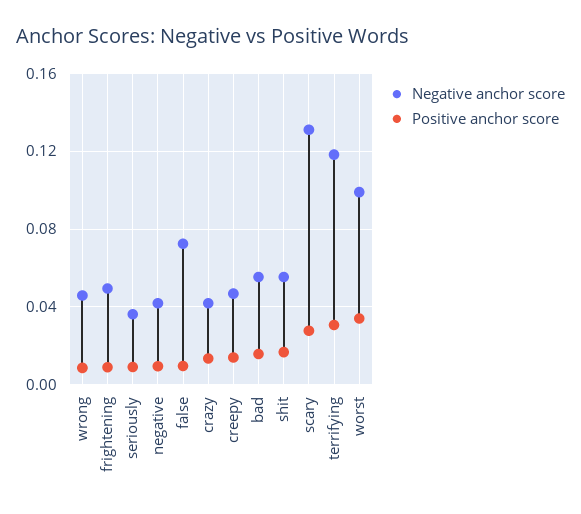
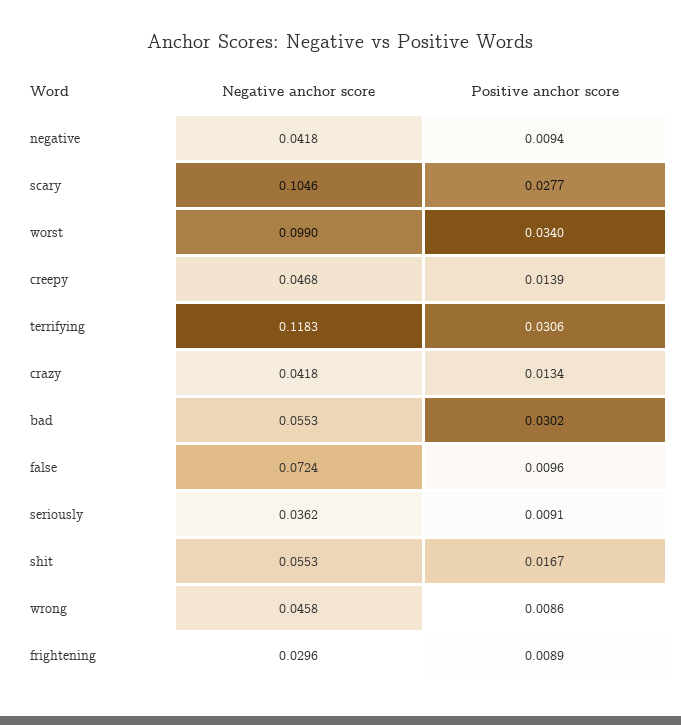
Negative anchor score, frightening: 0.05 -> 0.0296
Positive anchor score, bad: 0.015 -> 0.0302
Negative anchor score, scary: 0.13 -> 0.1046

